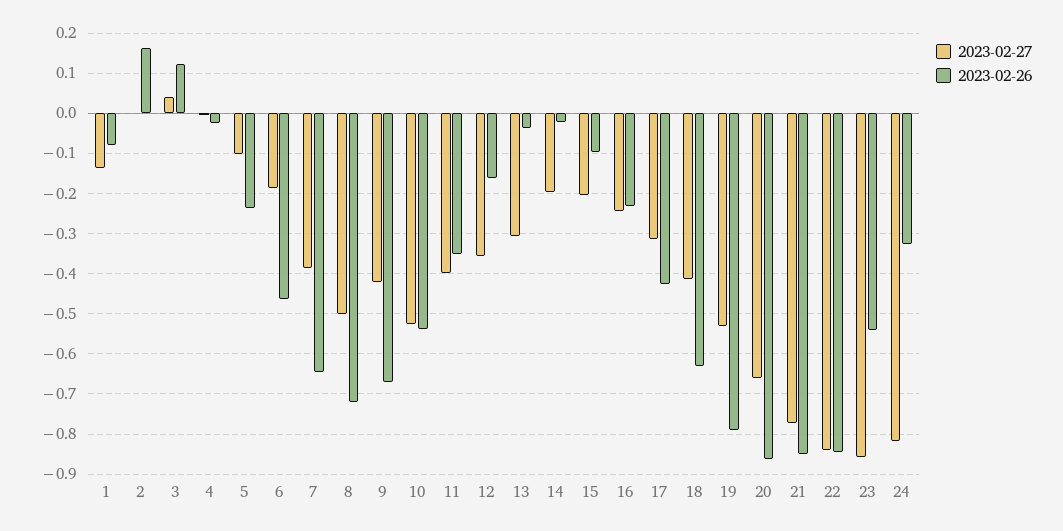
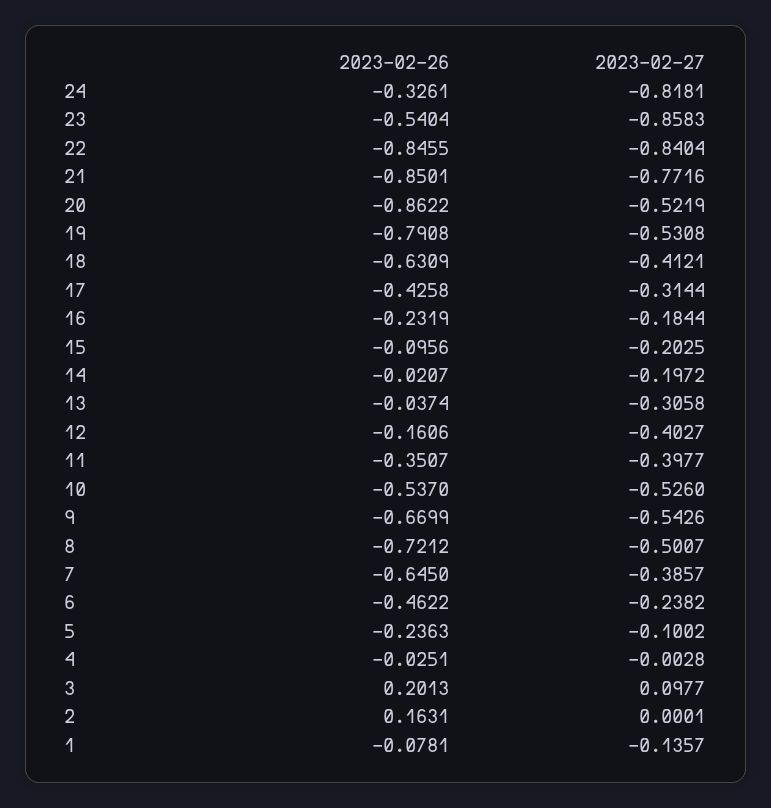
2023-02-27, 3: 0.04 -> 0.0977
2023-02-26, 3: 0.12 -> 0.2013
2023-02-27, 6: -0.18 -> -0.2382
2023-02-27, 9: -0.42 -> -0.5426
2023-02-27, 12: -0.36 -> -0.4027
2023-02-27, 16: -0.24 -> -0.1844
2023-02-27, 20: -0.66 -> -0.5219

